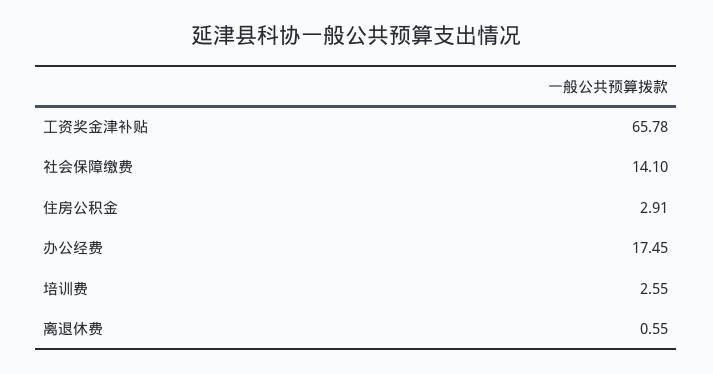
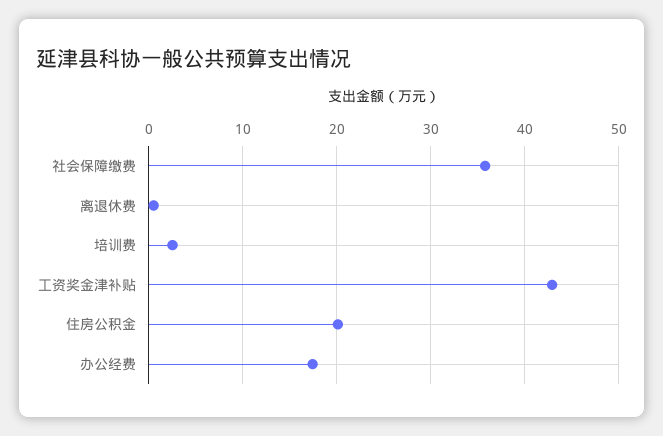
工资奖金津补贴: 65.78 -> 43
社会保障缴费: 14.1 -> 36
住房公积金: 2.91 -> 20

